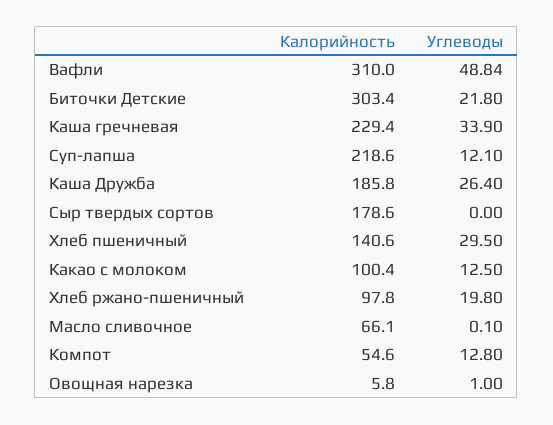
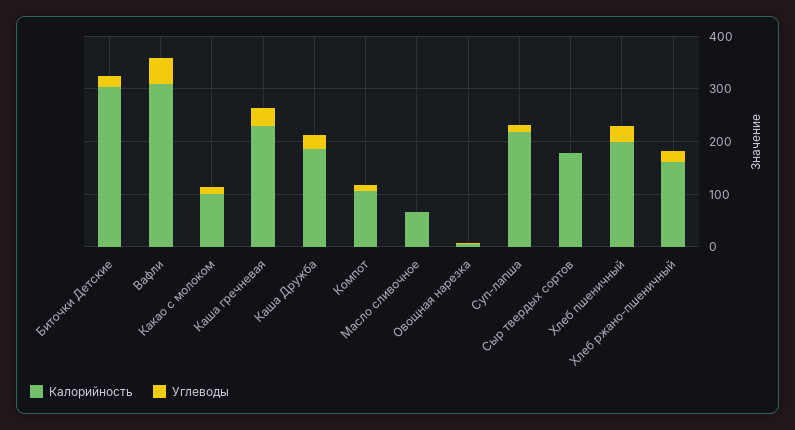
Калорийность, Хлеб пшеничный: 140.6 -> 200
Калорийность, Хлеб ржано-пшеничный: 97.8 -> 160
Калорийность, Компот: 54.6 -> 100

